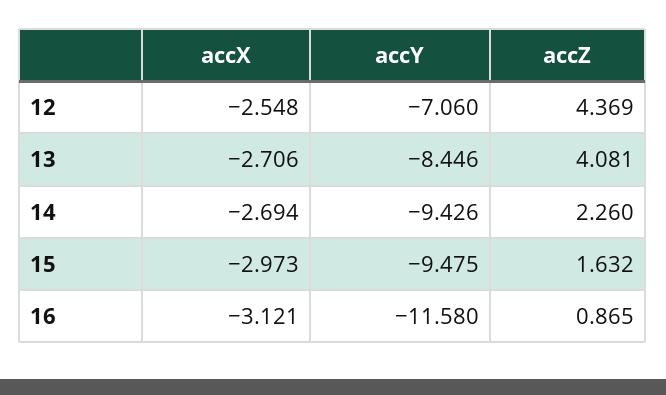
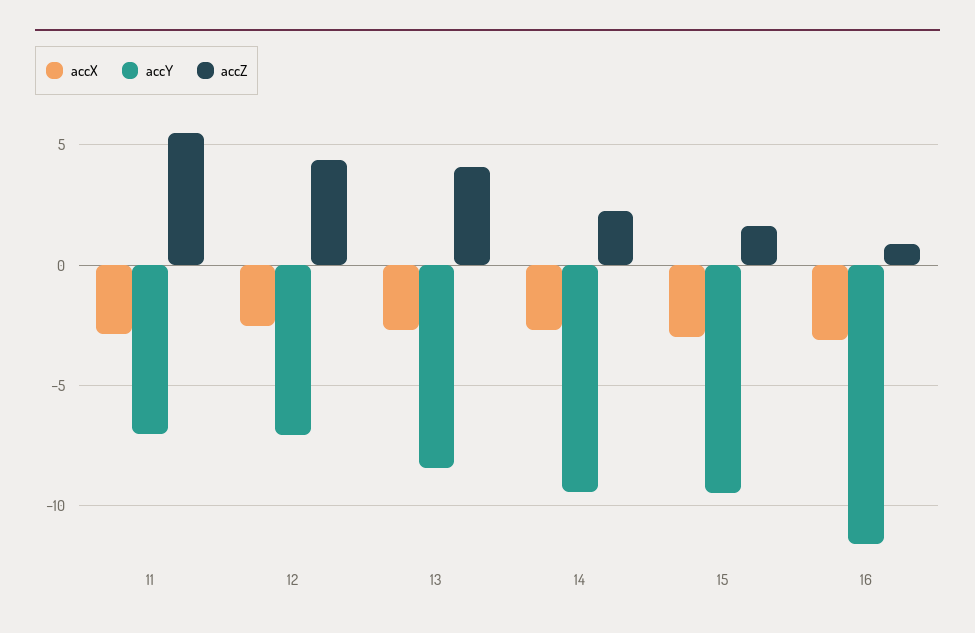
accX, 11: none -> -3
accY, 11: none -> -7
accZ, 11: none -> 5.5

